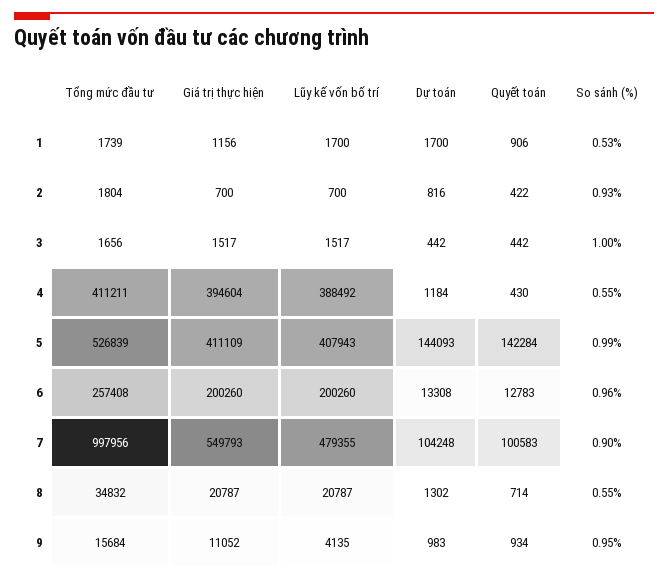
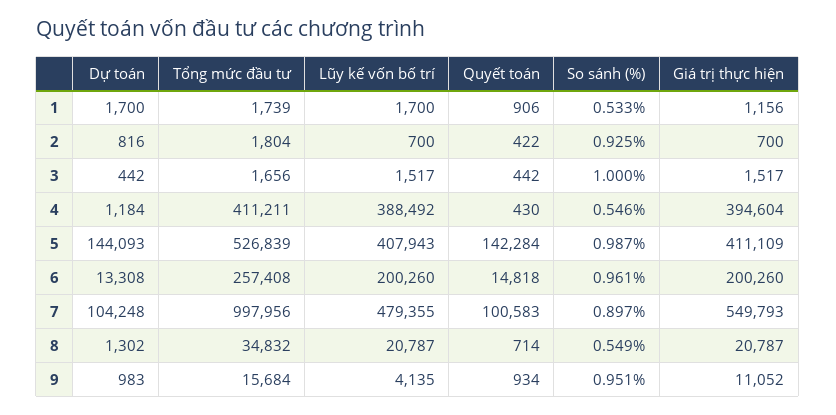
Quyết toán, 6: 12783 -> 14818

